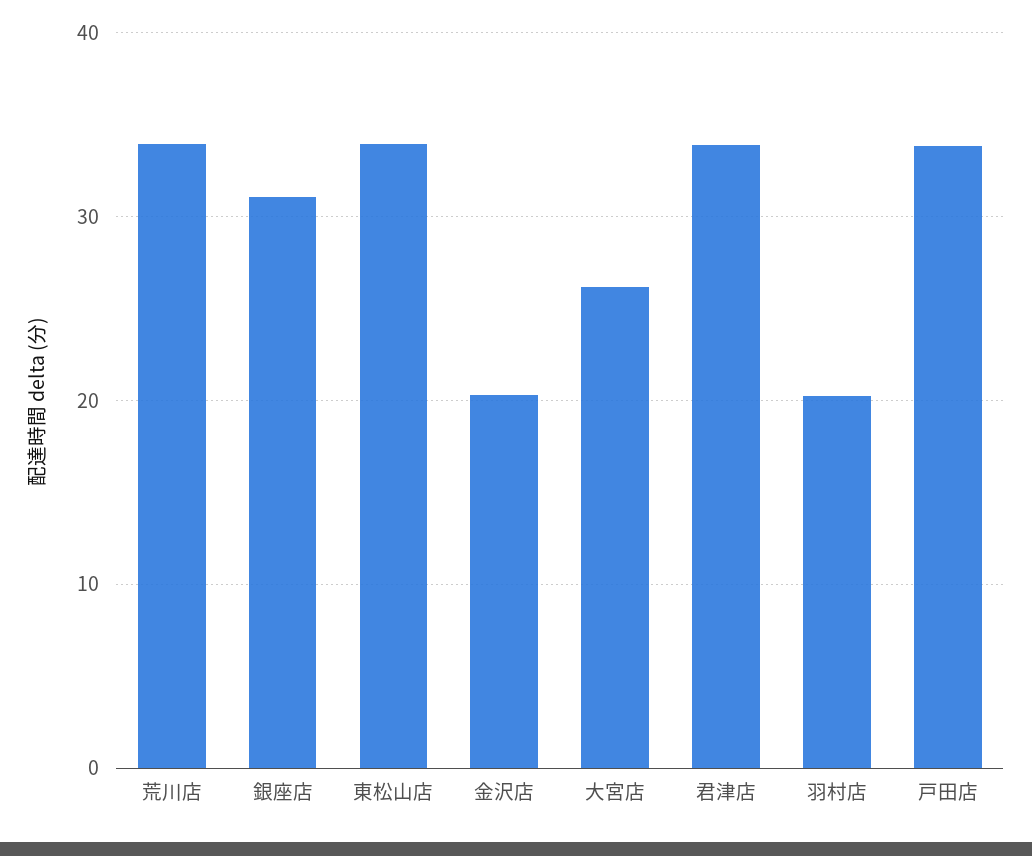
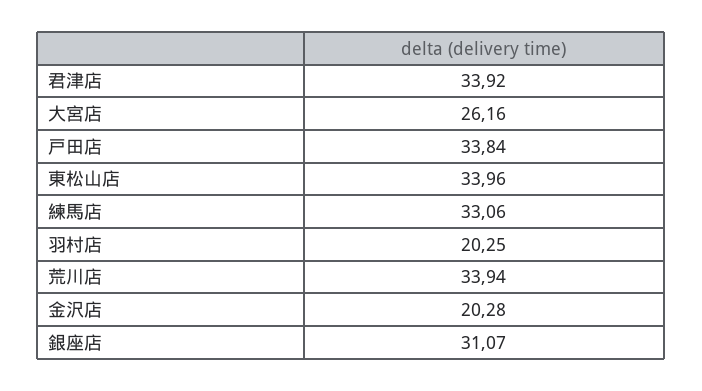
練馬店: none -> 33.06

